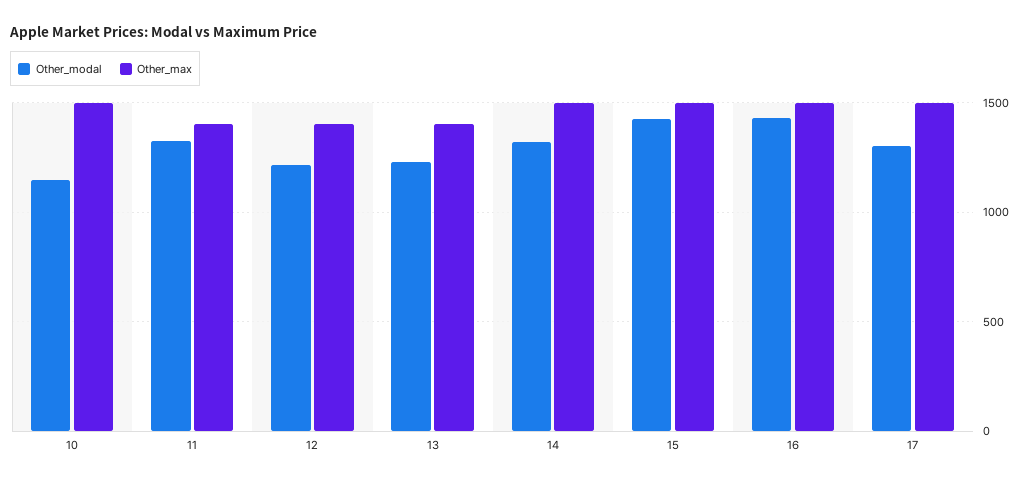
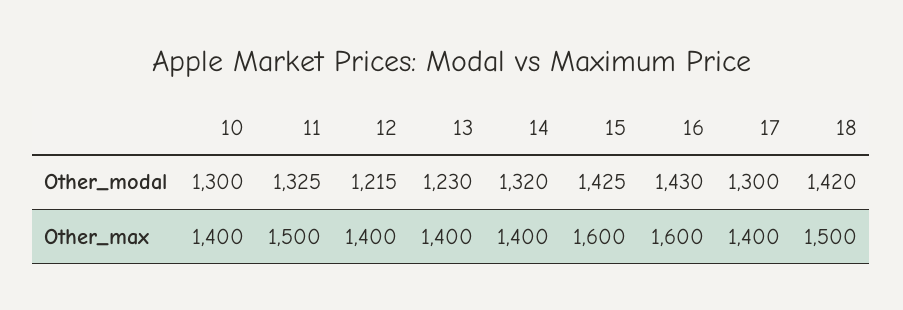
Other_modal, 10: 1150 -> 1300
Other_max, 10: 1500 -> 1400
Other_max, 11: 1400 -> 1500
Other_max, 14: 1500 -> 1400
Other_max, 15: 1500 -> 1600
Other_max, 16: 1500 -> 1600
Other_max, 17: 1500 -> 1400
Other_modal, 18: none -> 1420
Other_max, 18: none -> 1500

